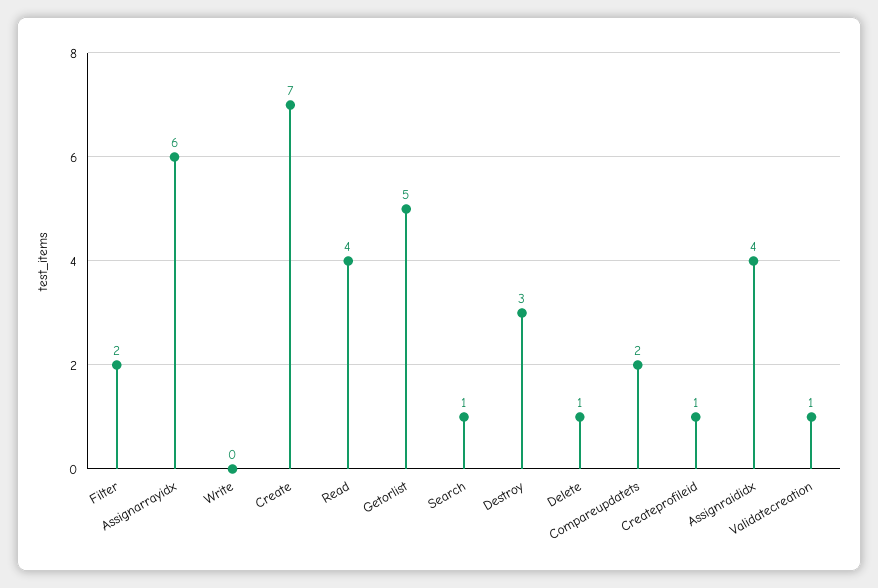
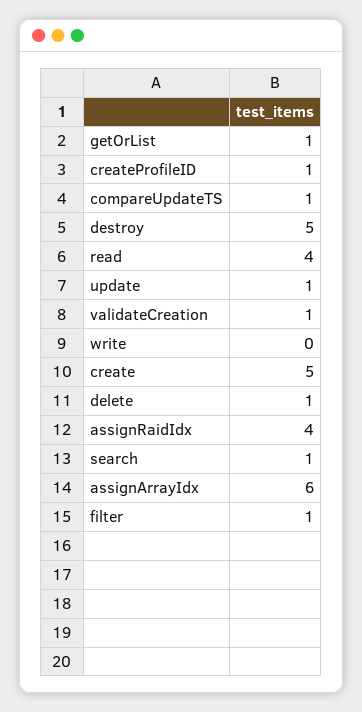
Filter: 2 -> 1
Create: 7 -> 5
Getorlist: 5 -> 1
Destroy: 3 -> 5
Compareupdatets: 2 -> 1
update: none -> 1

